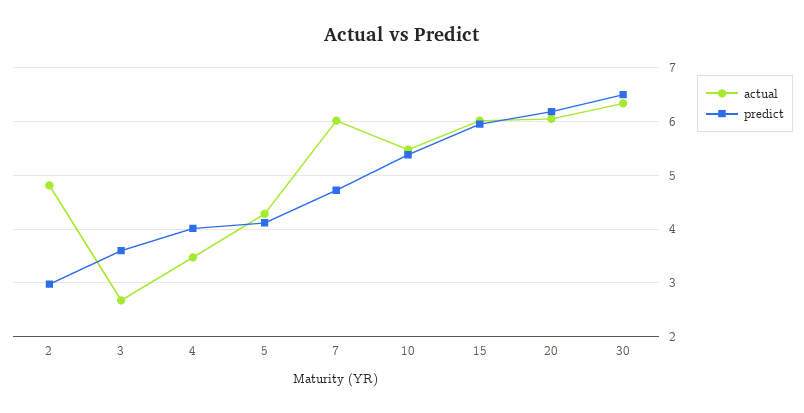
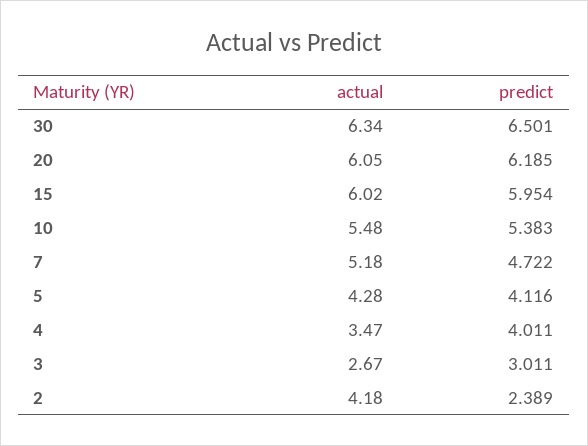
actual, 2: 4.8 -> 4.18
predict, 2: 3 -> 2.389
predict, 3: 3.6 -> 3.011
actual, 7: 6 -> 5.18

